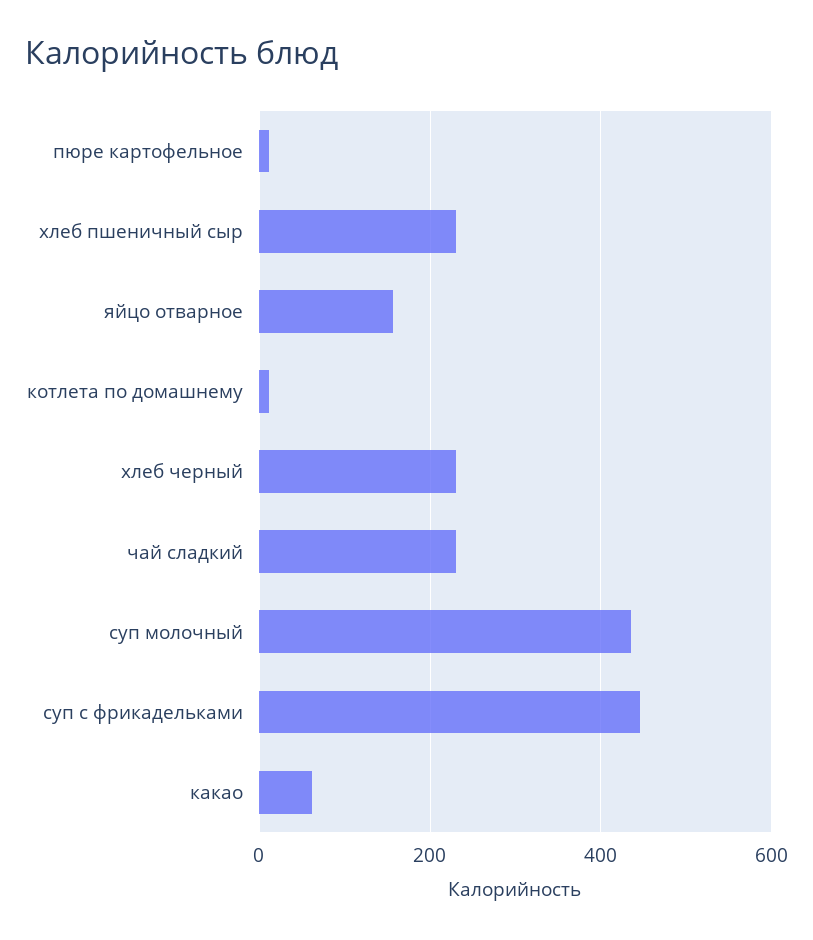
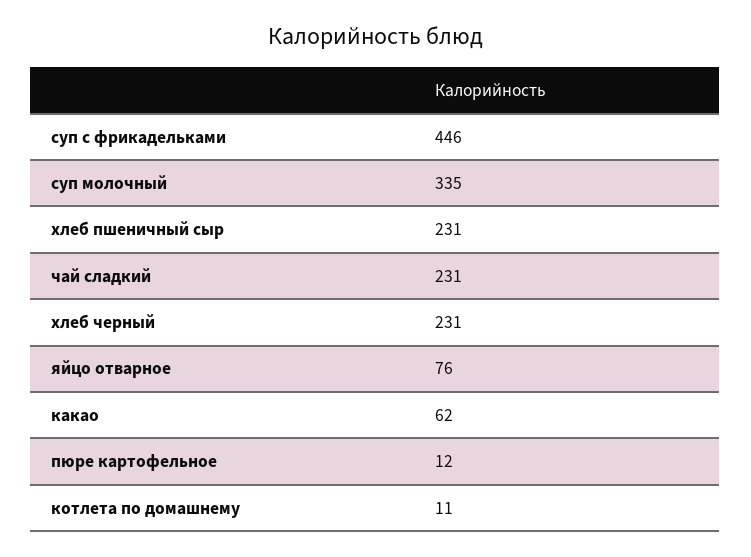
яйцо отварное: 160 -> 76
суп молочный: 440 -> 335

